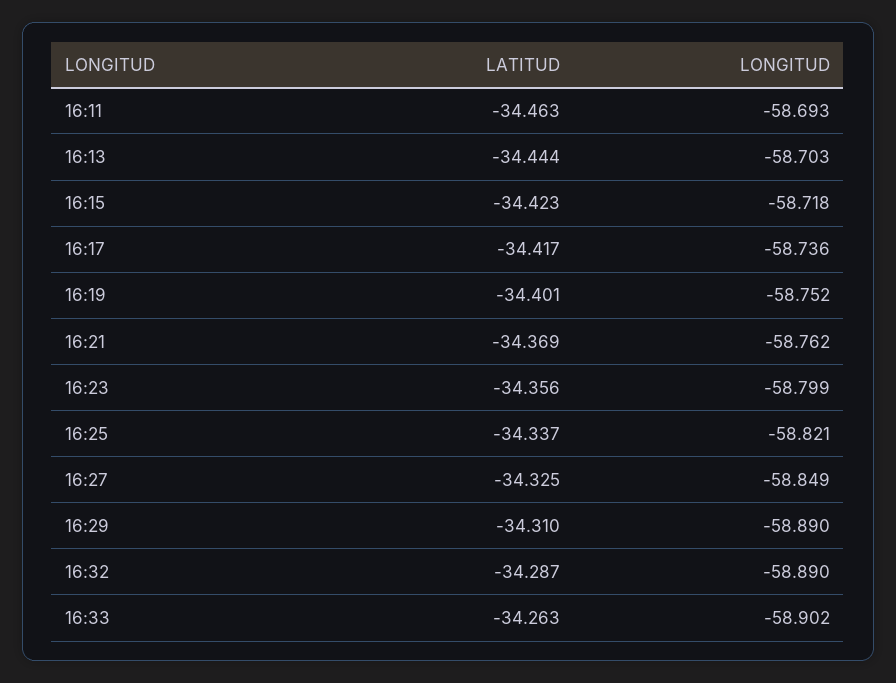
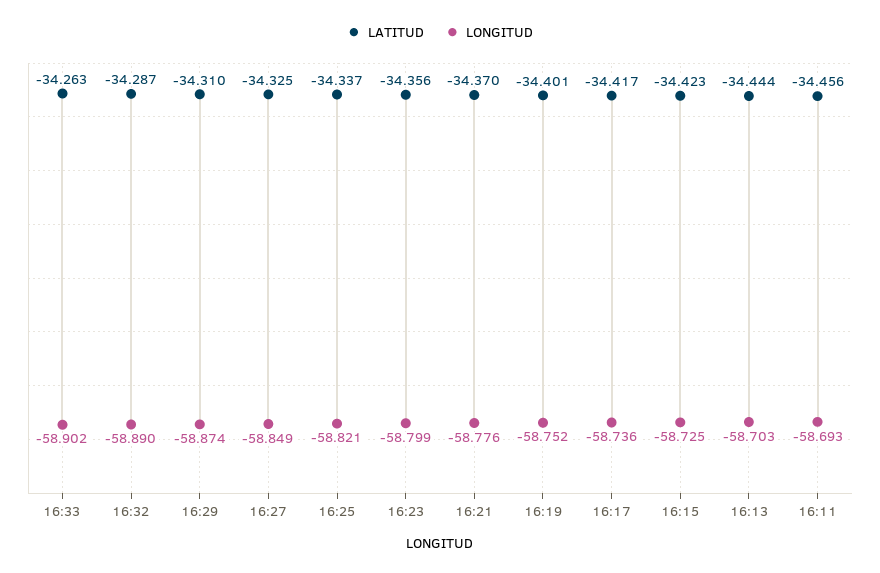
LATITUD, 16:11: -34.463 -> -34.456
LONGITUD, 16:15: -58.718 -> -58.725
LATITUD, 16:21: -34.369 -> -34.37
LONGITUD, 16:21: -58.762 -> -58.776
LONGITUD, 16:29: -58.89 -> -58.874

